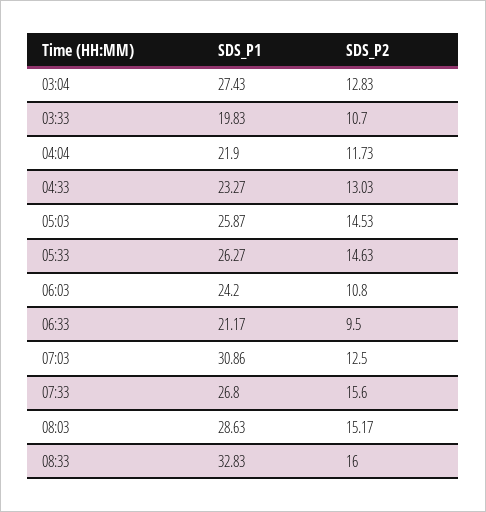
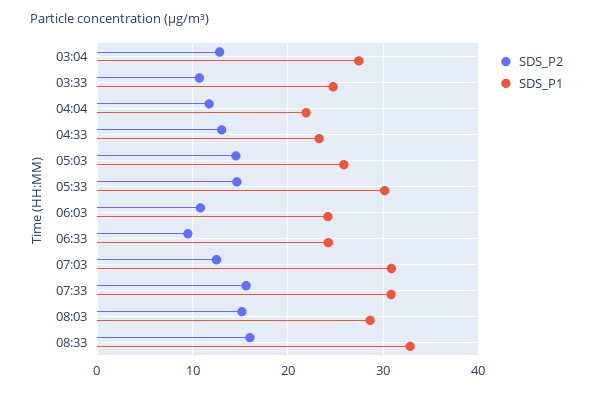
SDS_P1, 03:33: 19.83 -> 25
SDS_P1, 05:33: 26.27 -> 30
SDS_P1, 06:33: 21.17 -> 24
SDS_P1, 07:33: 26.8 -> 31

